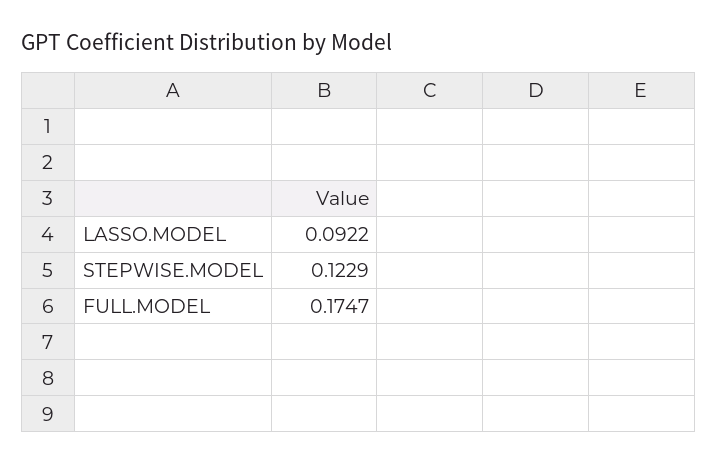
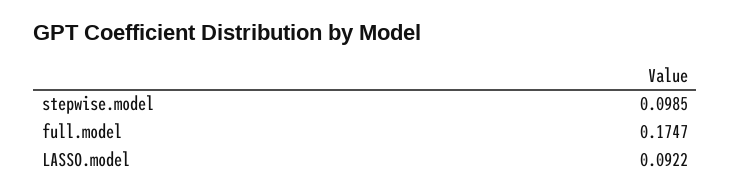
STEPWISE.MODEL: 0.1229 -> 0.0985

